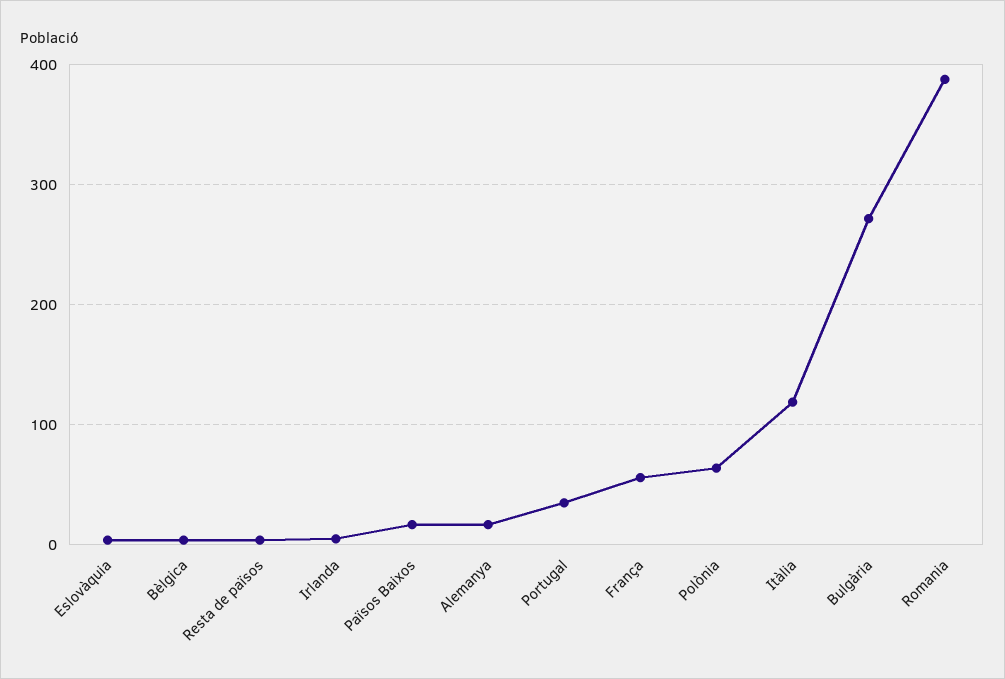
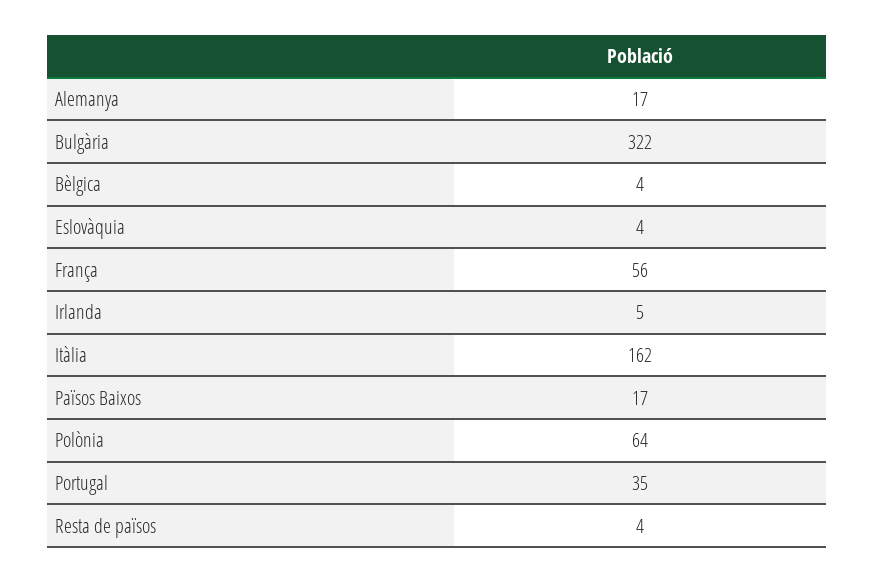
Itàlia: 120 -> 162
Bulgària: 270 -> 322
Romania: 390 -> none

